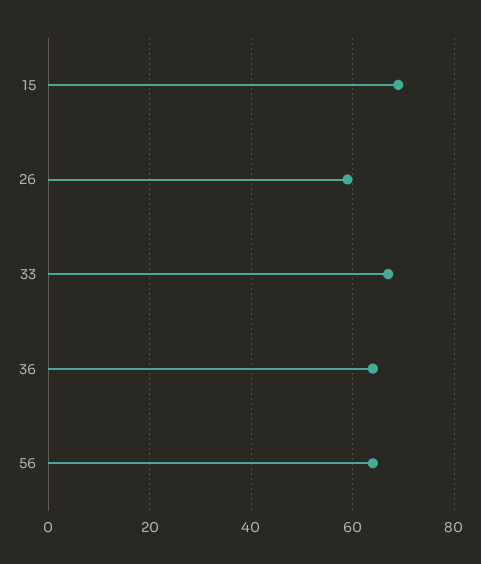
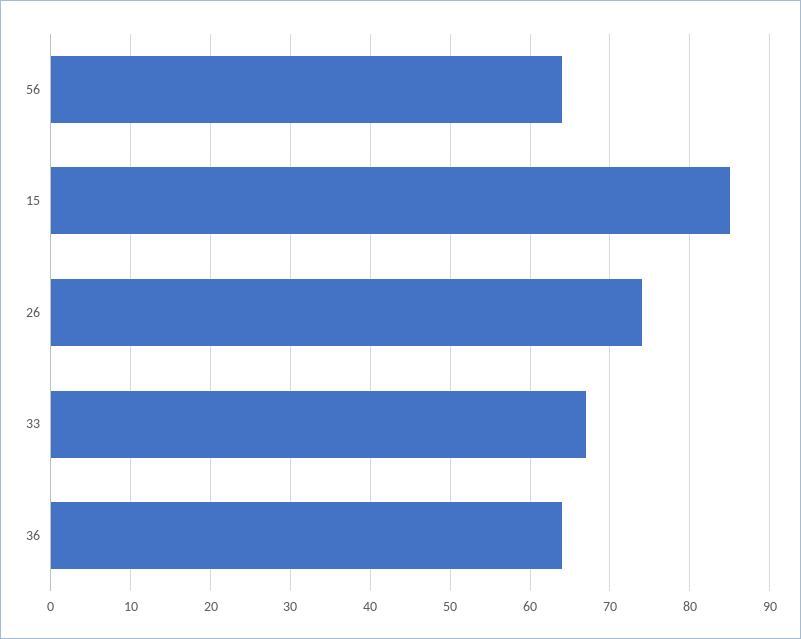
15: 70 -> 85
26: 60 -> 74

